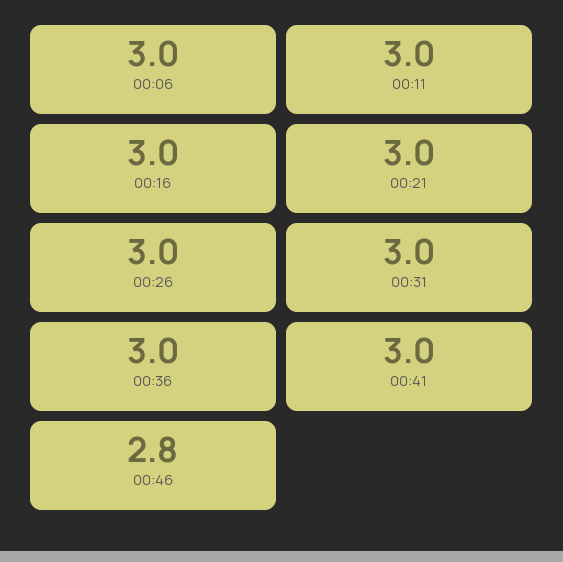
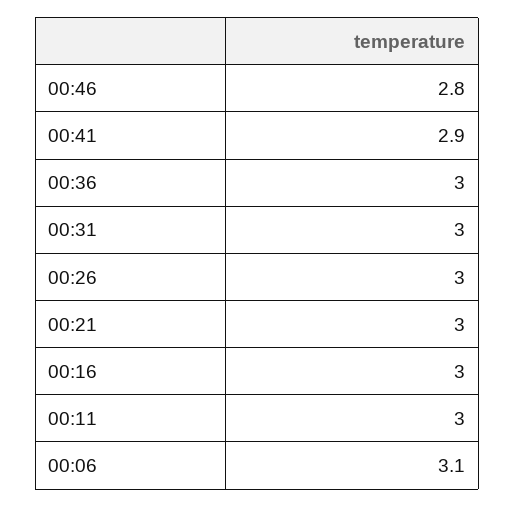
00:06: 3 -> 3.1
00:41: 3 -> 2.9

